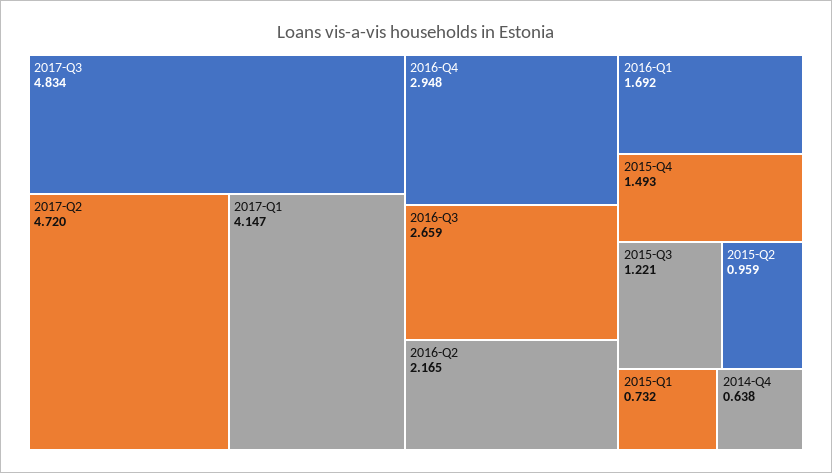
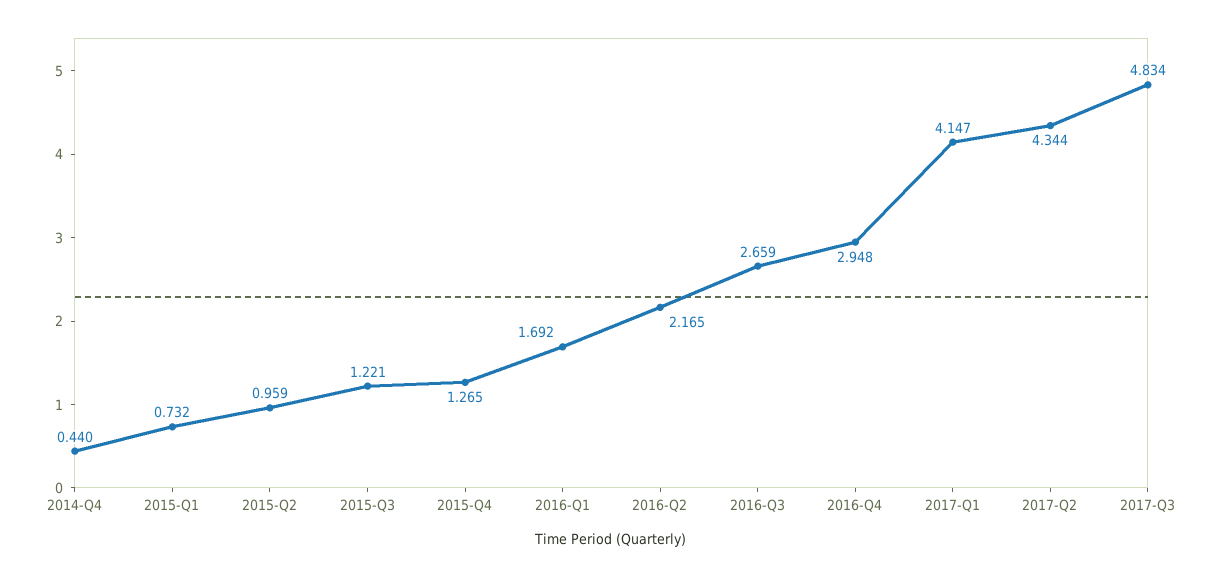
2017-Q2: 4.72 -> 4.344
2015-Q4: 1.493 -> 1.265
2014-Q4: 0.638 -> 0.44

